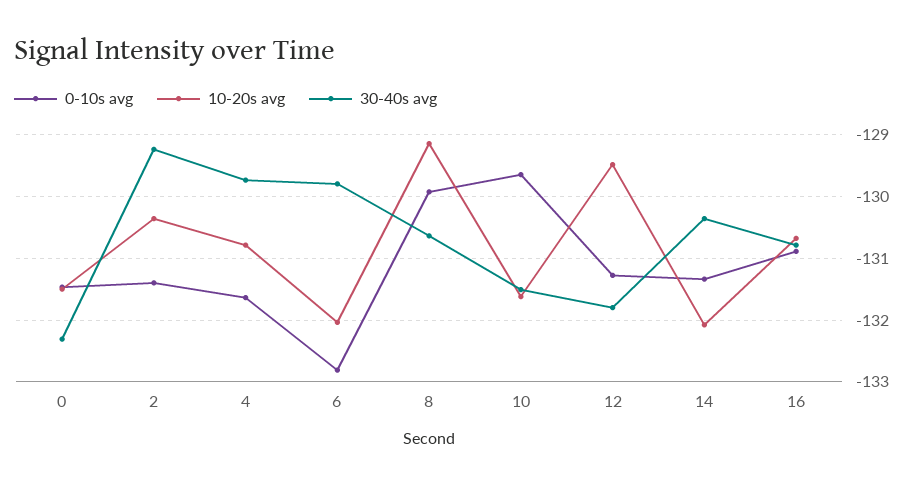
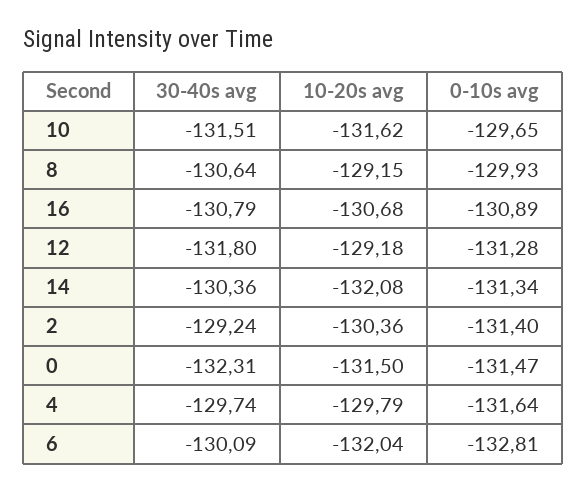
10-20s avg, 4: -130.8 -> -129.79
30-40s avg, 6: -129.8 -> -130.09
10-20s avg, 12: -129.5 -> -129.18

